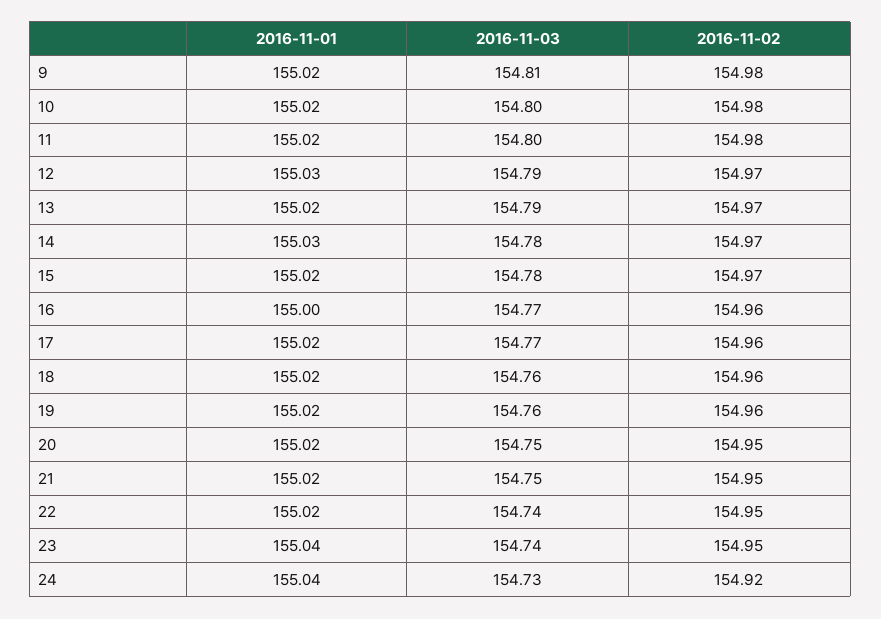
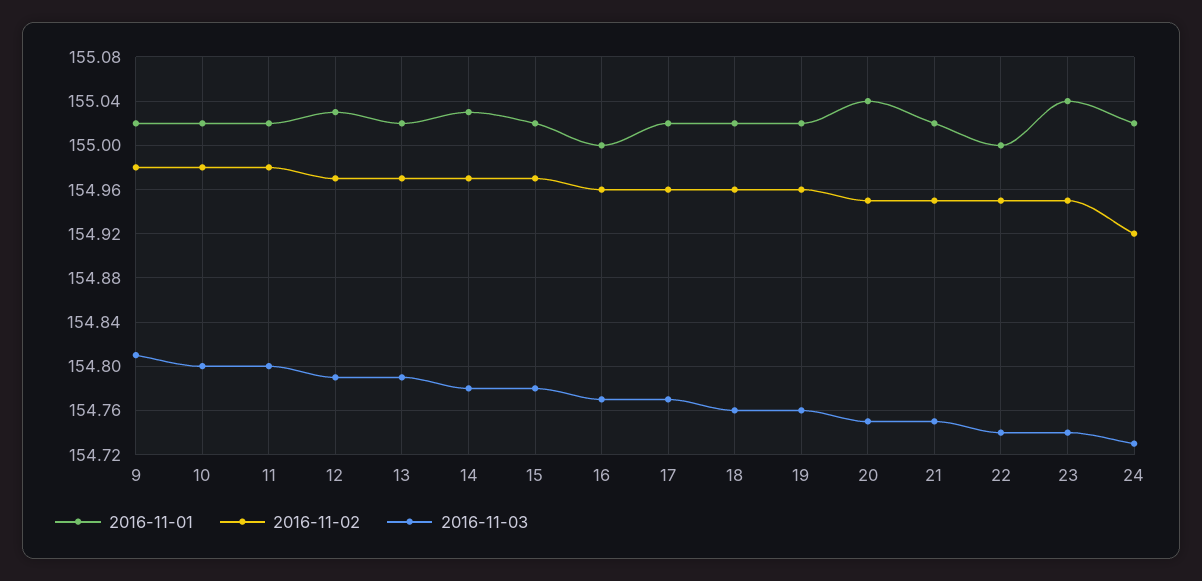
2016-11-01, 20: 155.02 -> 155.04
2016-11-01, 22: 155.02 -> 155
2016-11-01, 24: 155.04 -> 155.02

